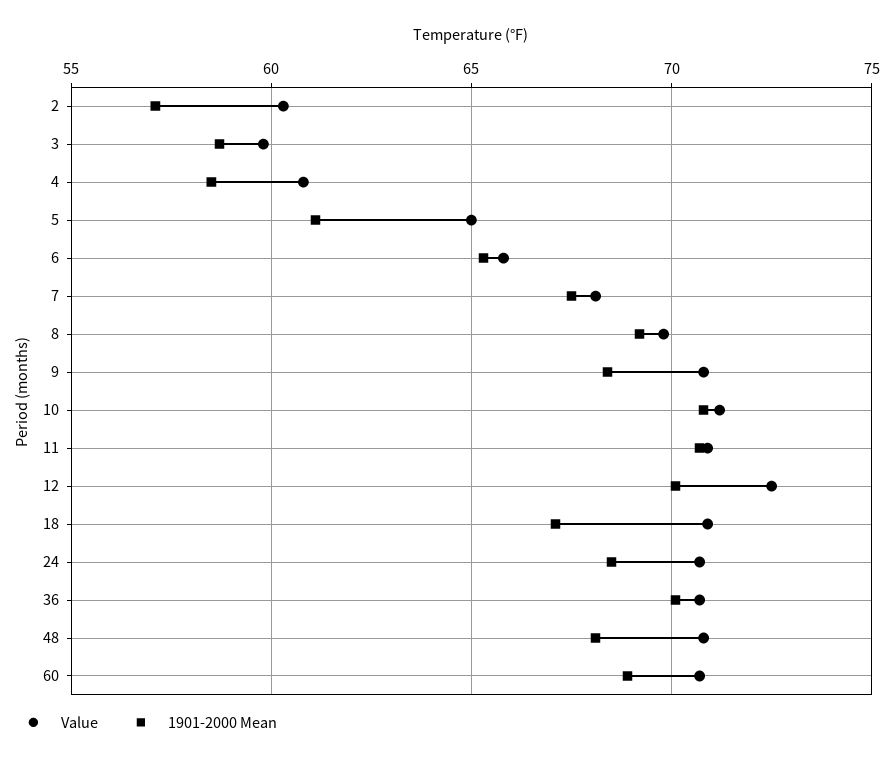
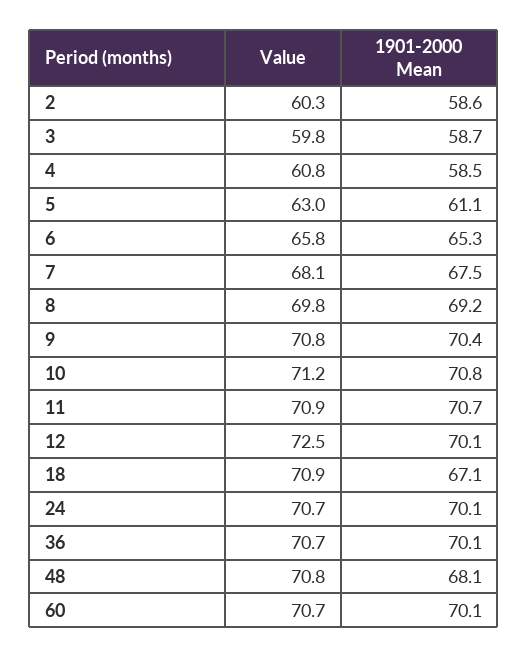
1901-2000 Mean, 2: 57 -> 58.6
Value, 5: 65 -> 63
1901-2000 Mean, 9: 68.5 -> 70.4
1901-2000 Mean, 24: 68.5 -> 70.1
1901-2000 Mean, 60: 69 -> 70.1

